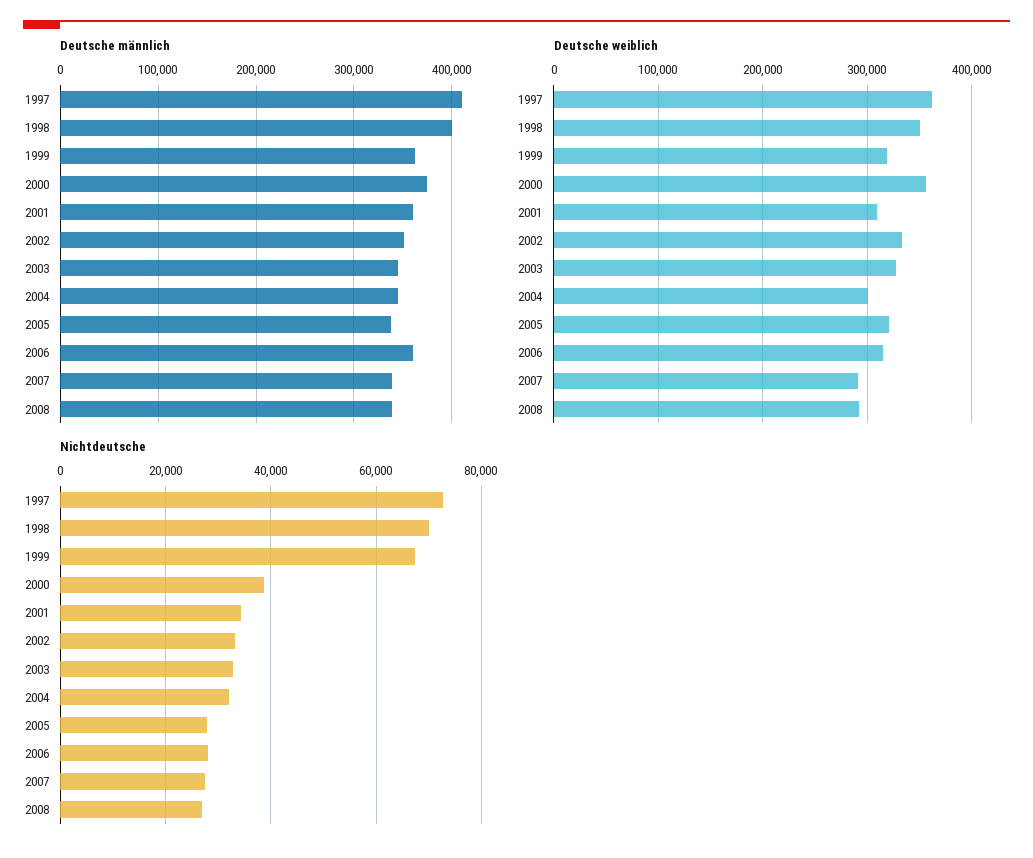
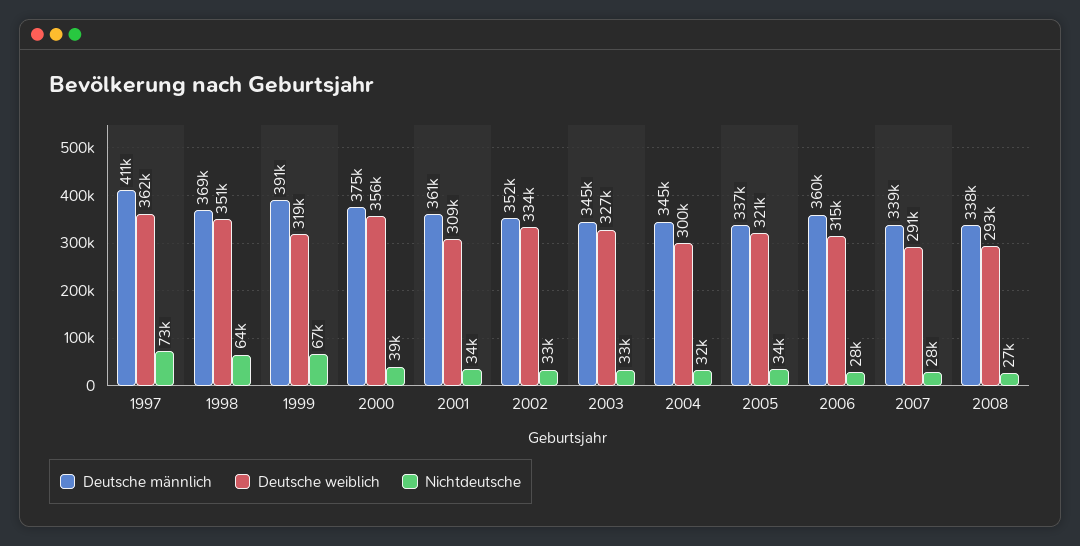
Deutsche männlich, 1998: 400000 -> 369000
Deutsche männlich, 1999: 360000 -> 391000
Nichtdeutsche, 1998: 70000 -> 64000
Nichtdeutsche, 2005: 28000 -> 34000

